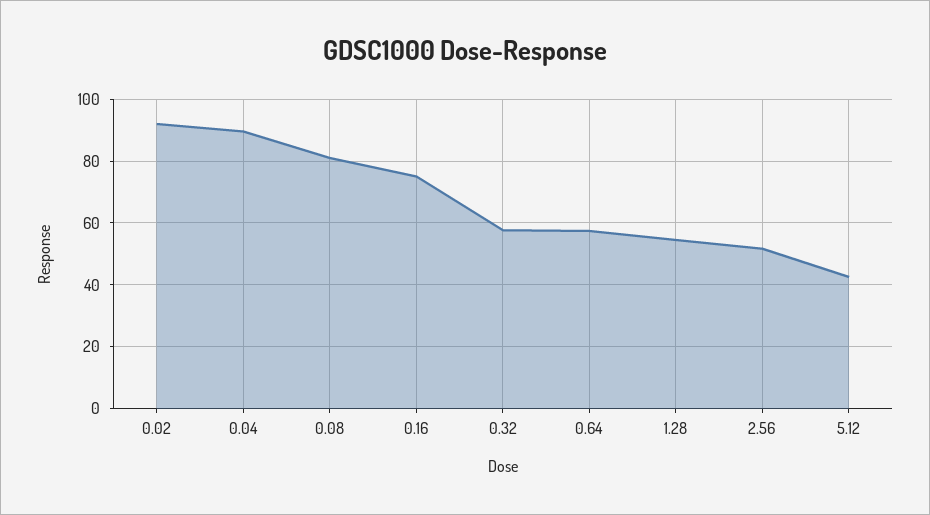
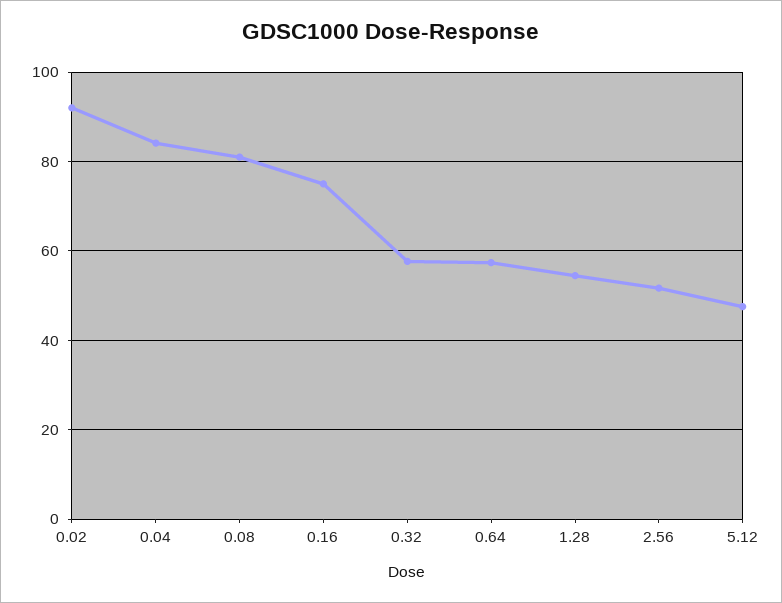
0.04: 90 -> 84
5.12: 42 -> 48

